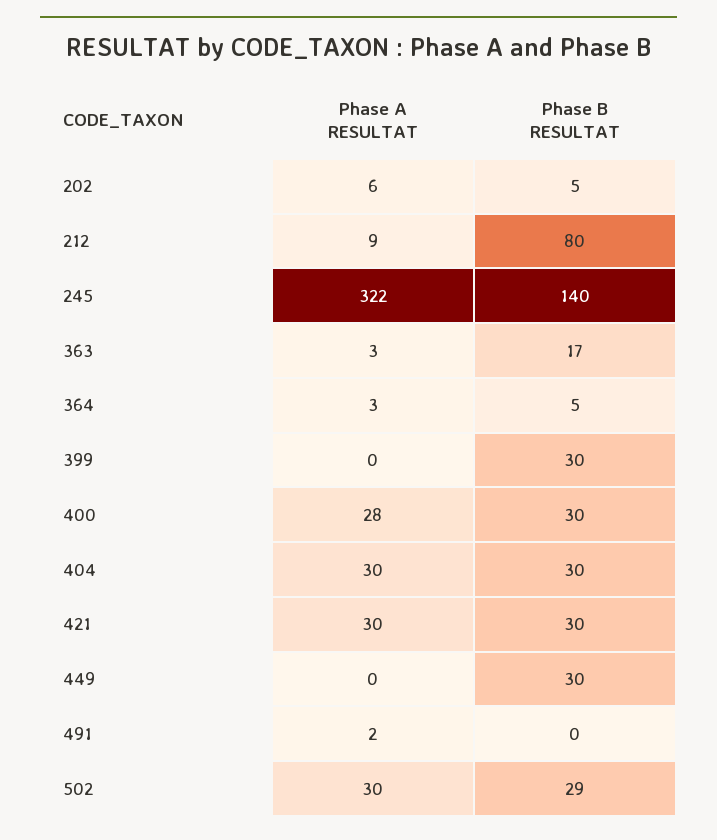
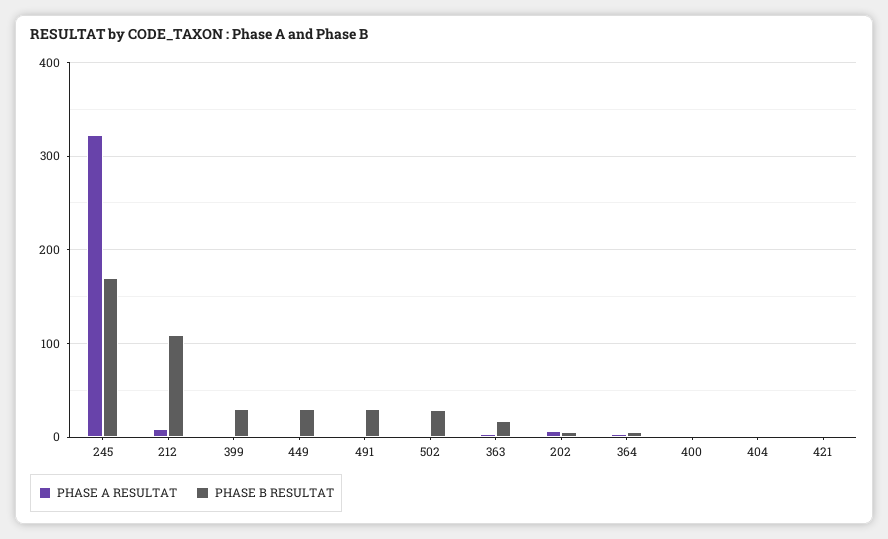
Phase B RESULTAT, 212: 80 -> 110
Phase B RESULTAT, 245: 140 -> 170
Phase A RESULTAT, 400: 28 -> 0
Phase B RESULTAT, 400: 30 -> 0
Phase A RESULTAT, 404: 30 -> 0
Phase B RESULTAT, 404: 30 -> 0
Phase A RESULTAT, 421: 30 -> 0
Phase B RESULTAT, 421: 30 -> 0
Phase B RESULTAT, 491: 0 -> 30
Phase A RESULTAT, 502: 30 -> 0

